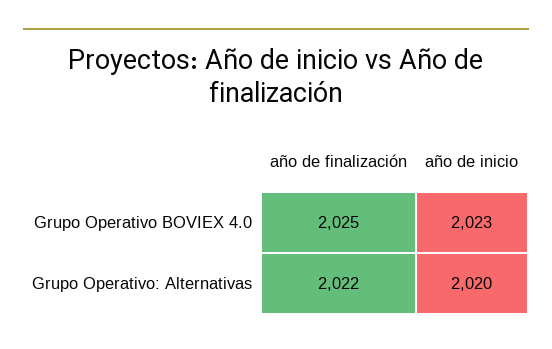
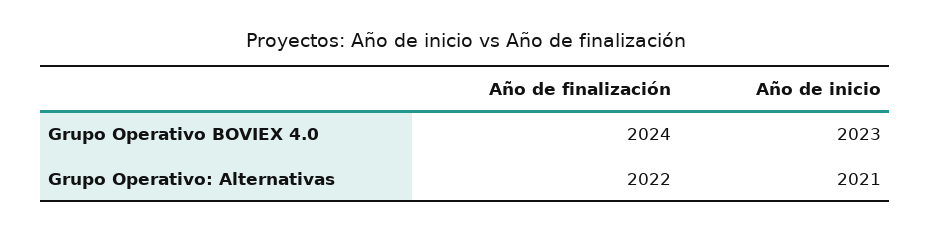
año de finalización, Grupo Operativo BOVIEX 4.0: 2025 -> 2024
año de inicio, Grupo Operativo: Alternativas: 2020 -> 2021

